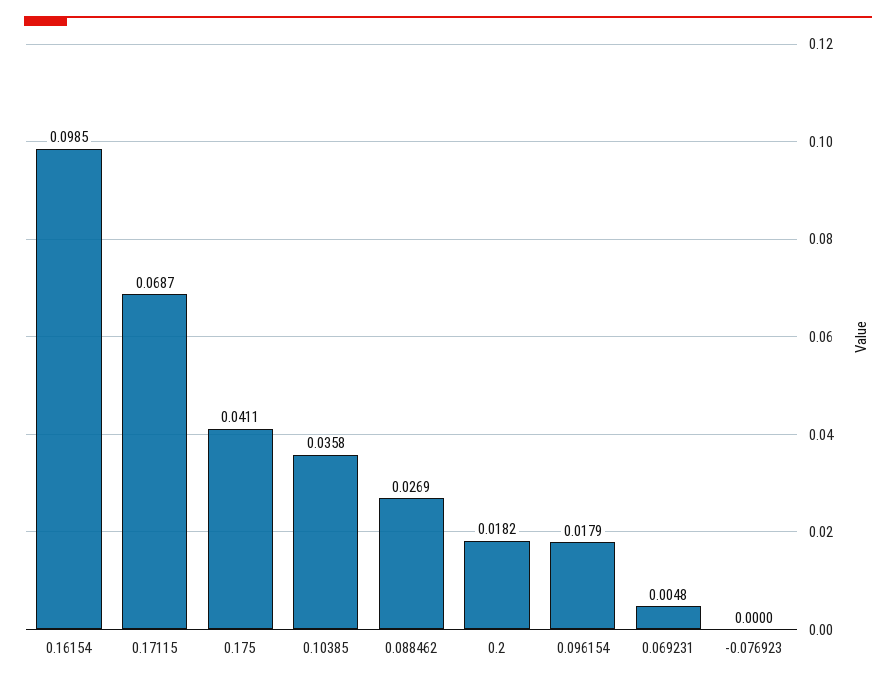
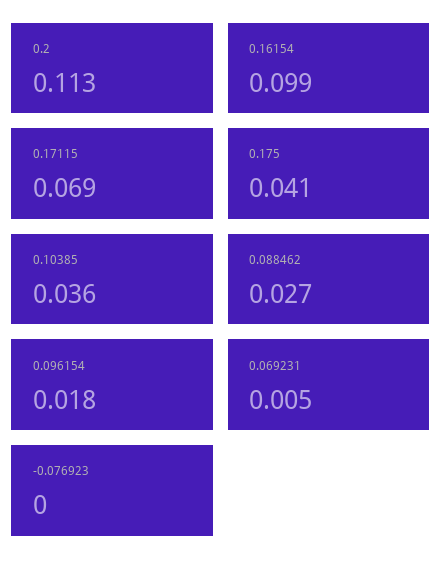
0.2: 0.0182 -> 0.113

